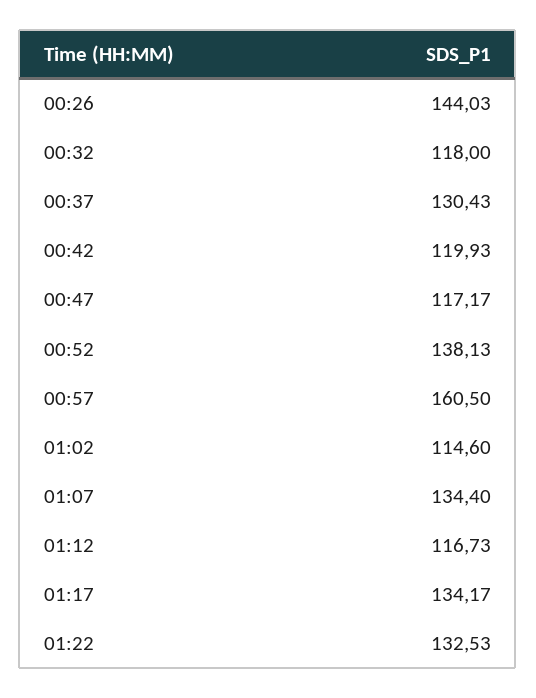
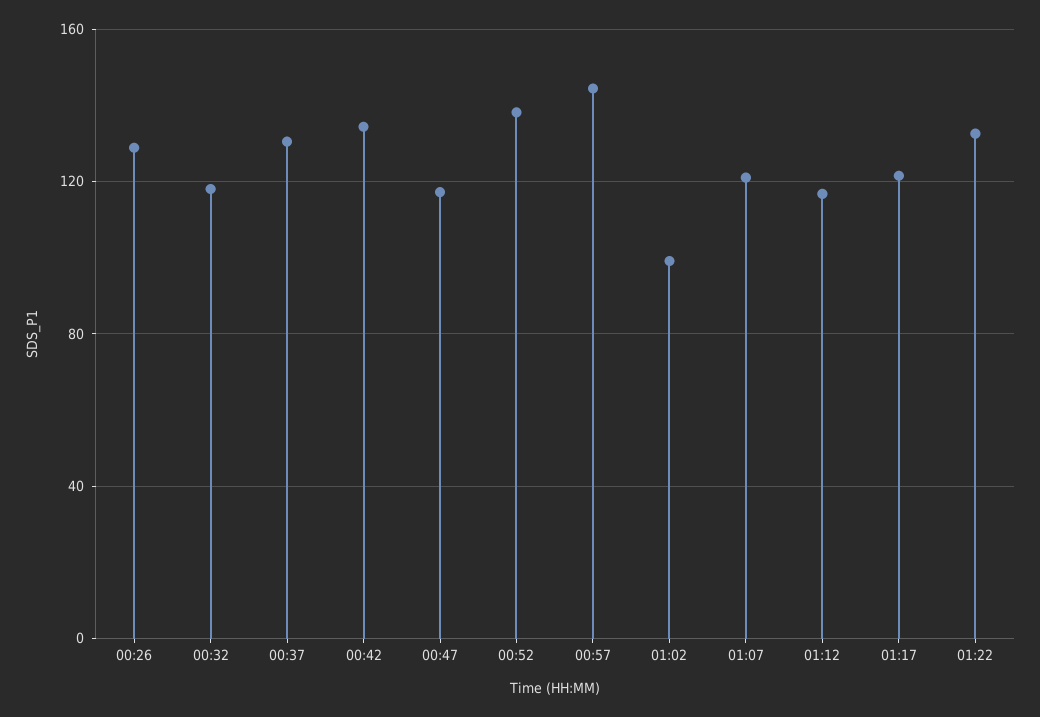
00:26: 144.03 -> 130
00:42: 119.93 -> 135
00:57: 160.5 -> 145
01:02: 114.6 -> 100
01:07: 134.4 -> 120
01:17: 134.17 -> 120

